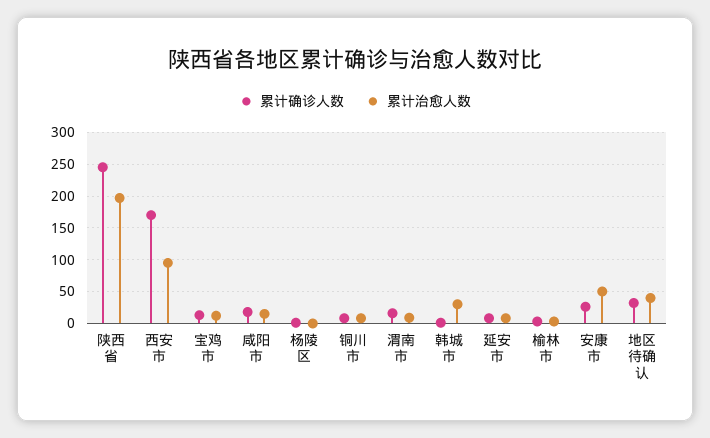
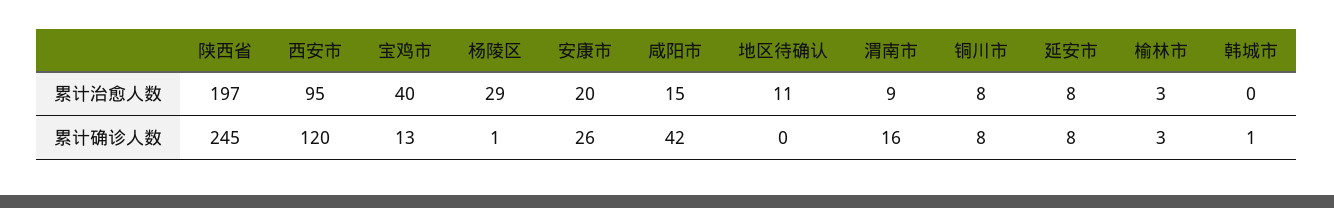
累计确诊人数, 西安市: 170 -> 120
累计治愈人数, 宝鸡市: 10 -> 40
累计确诊人数, 咸阳市: 20 -> 42
累计治愈人数, 杨陵区: 0 -> 29
累计治愈人数, 韩城市: 30 -> 0
累计治愈人数, 安康市: 50 -> 20
累计确诊人数, 地区待确认: 30 -> 0
累计治愈人数, 地区待确认: 40 -> 11

